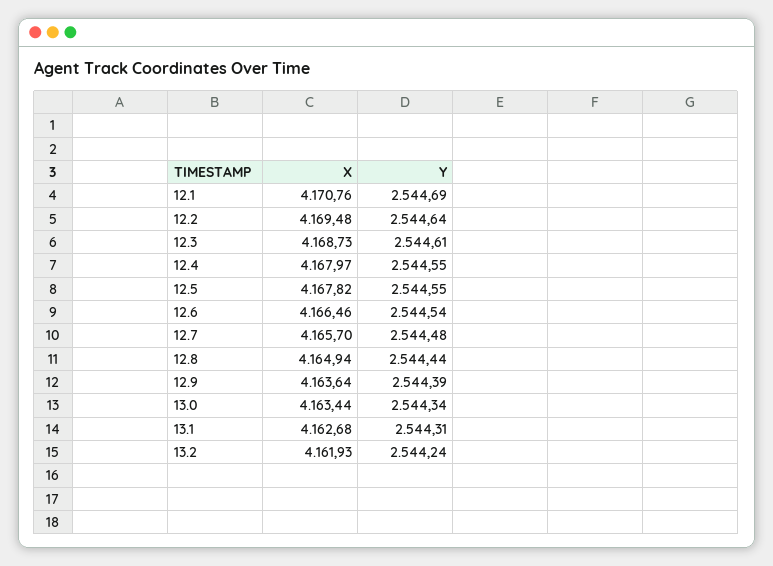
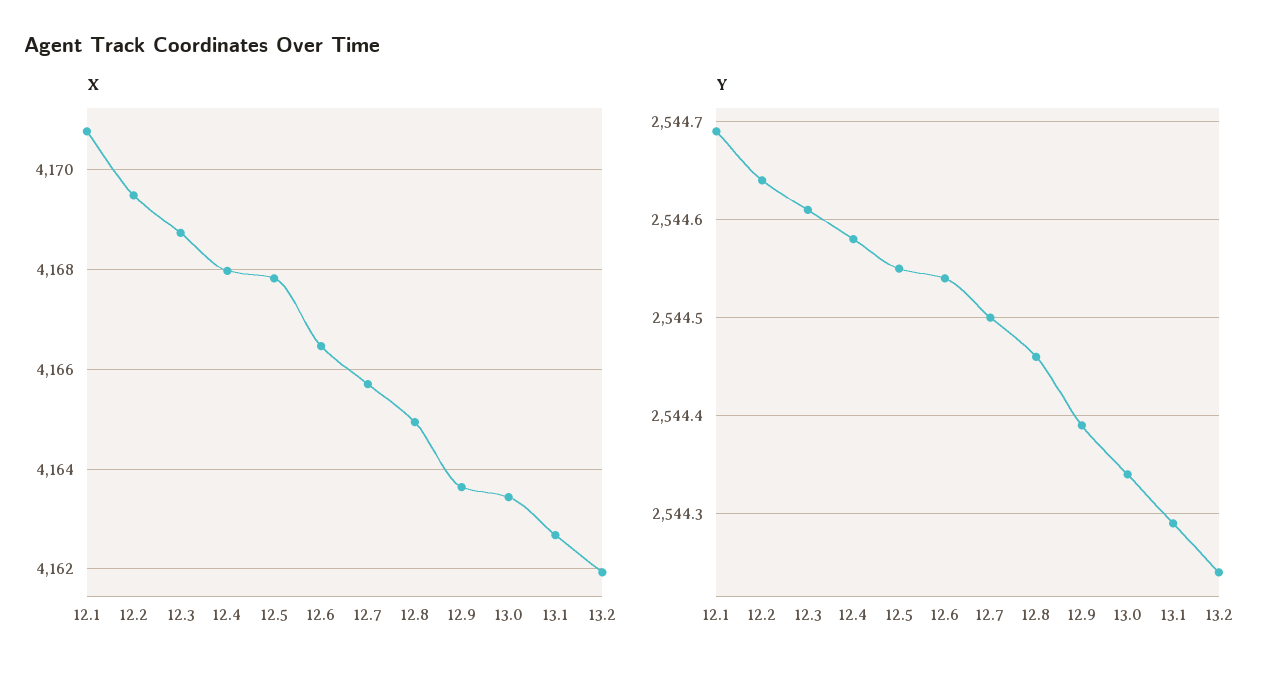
Y, 12.4: 2544.55 -> 2544.58
Y, 12.7: 2544.48 -> 2544.5
Y, 12.8: 2544.44 -> 2544.46
Y, 13.1: 2544.31 -> 2544.29

